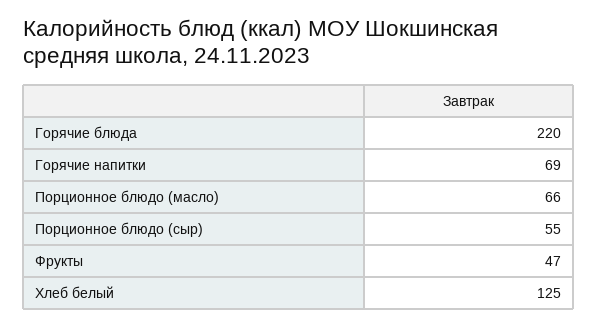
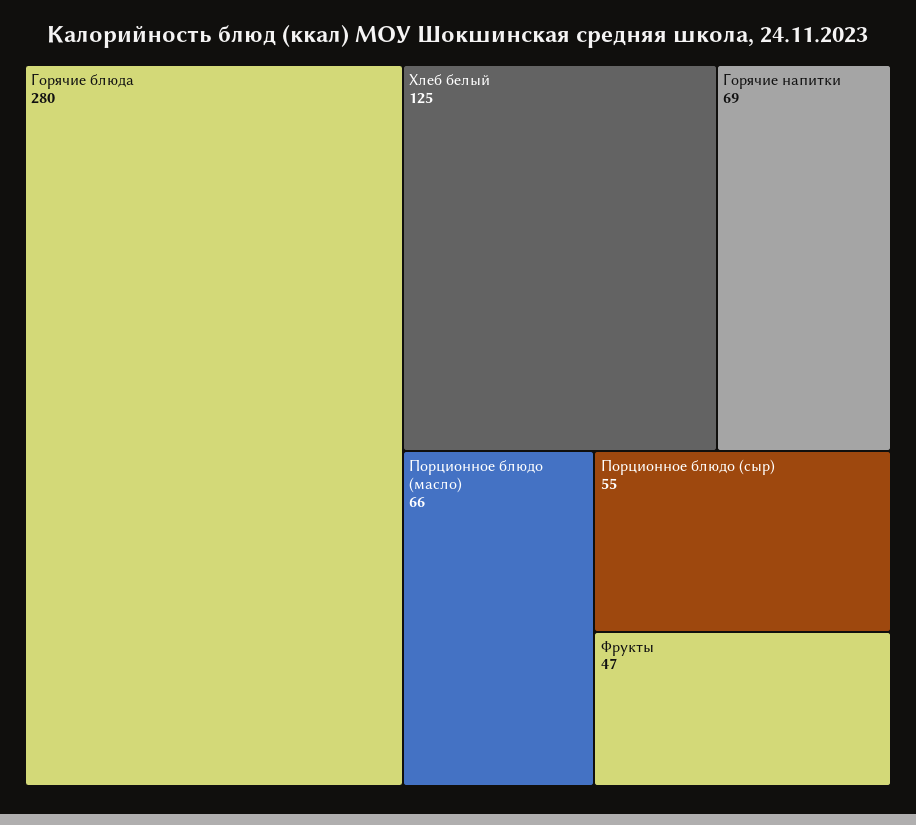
Горячие блюда: 220 -> 280

